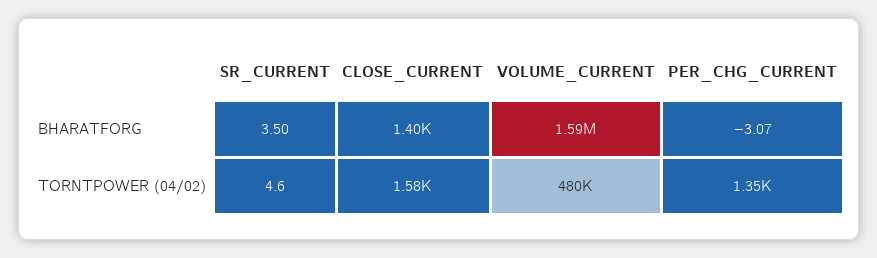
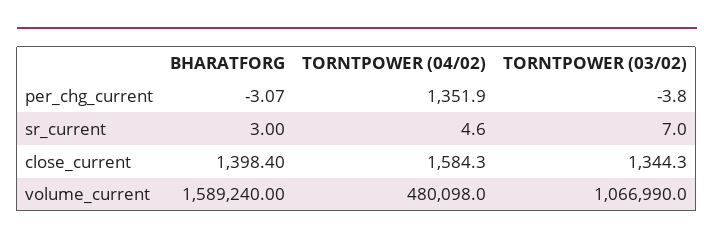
SR_CURRENT, BHARATFORG: 3.5 -> 3
PER_CHG_CURRENT, TORNTPOWER (03/02): none -> -3.8
SR_CURRENT, TORNTPOWER (03/02): none -> 7
CLOSE_CURRENT, TORNTPOWER (03/02): none -> 1344.3
VOLUME_CURRENT, TORNTPOWER (03/02): none -> 1066990

